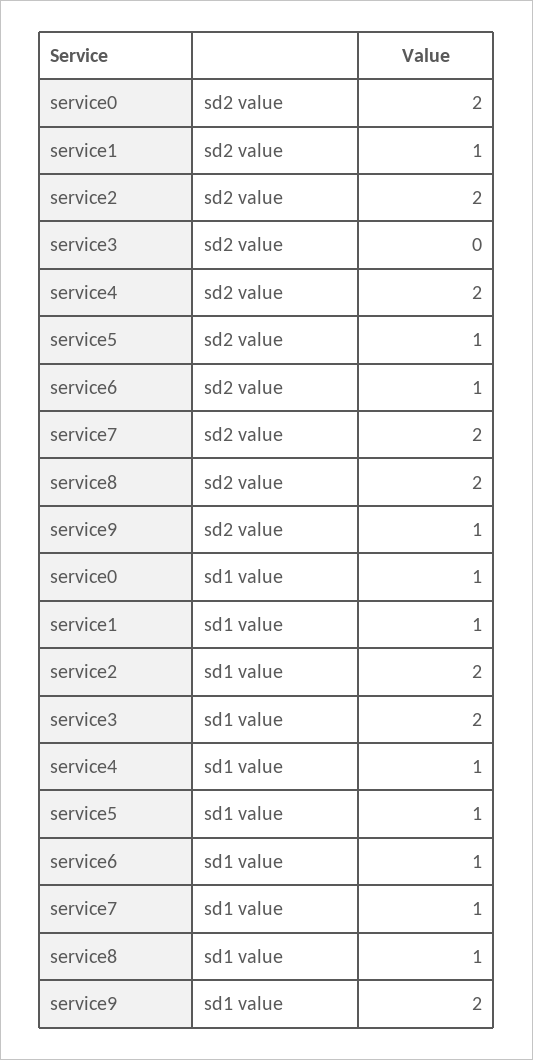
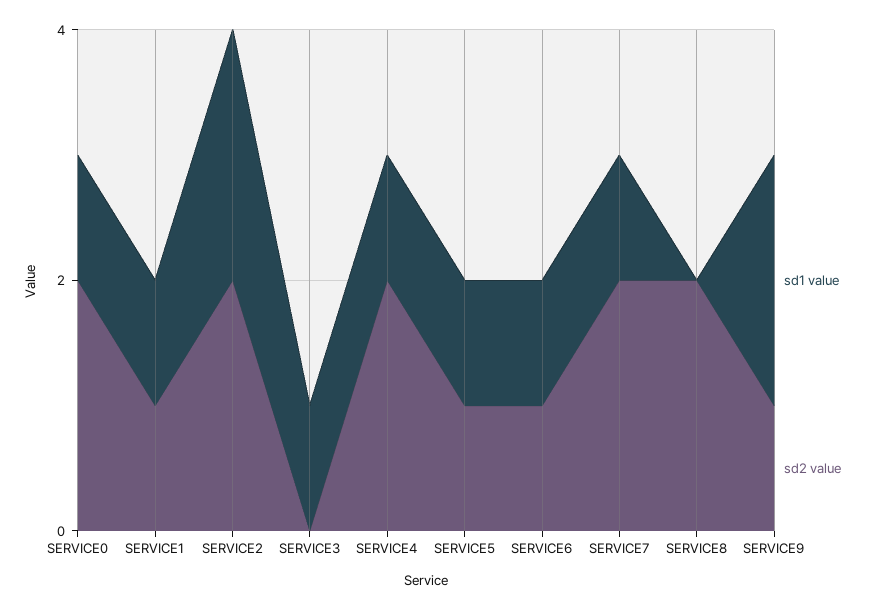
sd1 value, service3: 2 -> 1
sd1 value, service8: 1 -> 0

